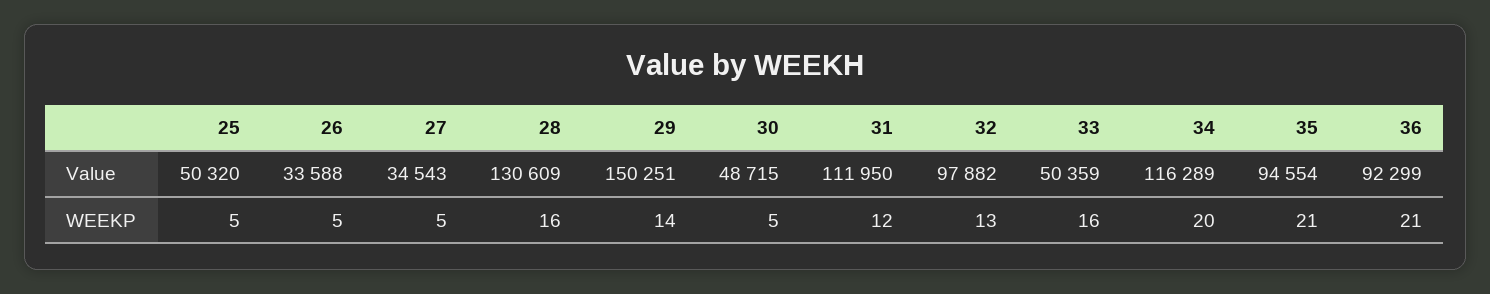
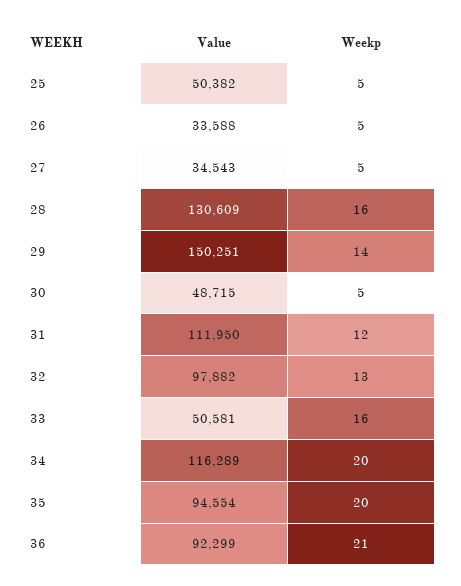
25, Value: 50320 -> 50382
33, Value: 50359 -> 50581
35, WEEKP: 21 -> 20

